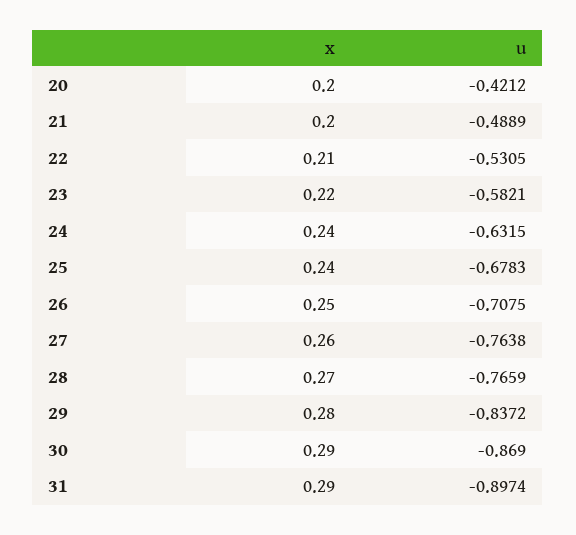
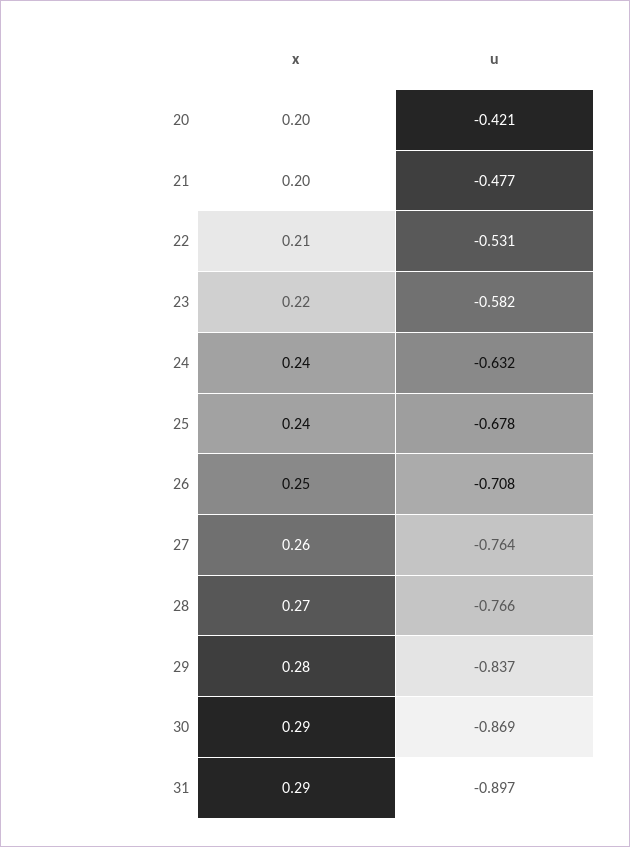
u, 21: -0.4889 -> -0.477

